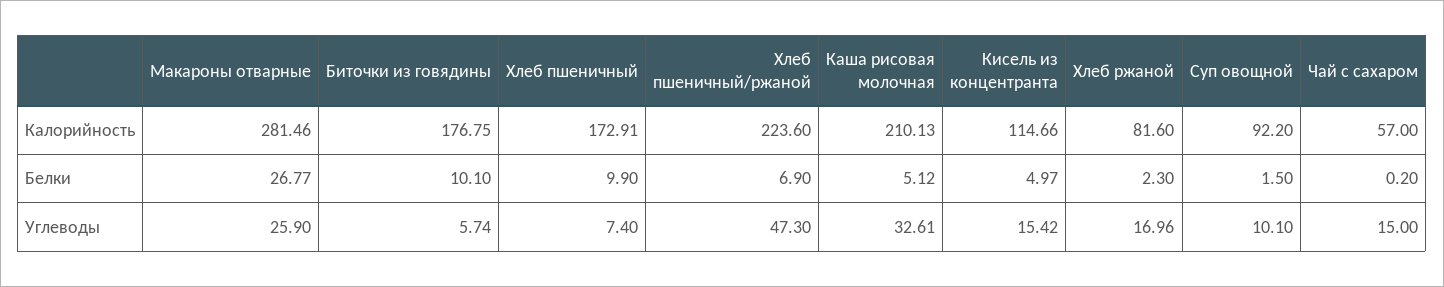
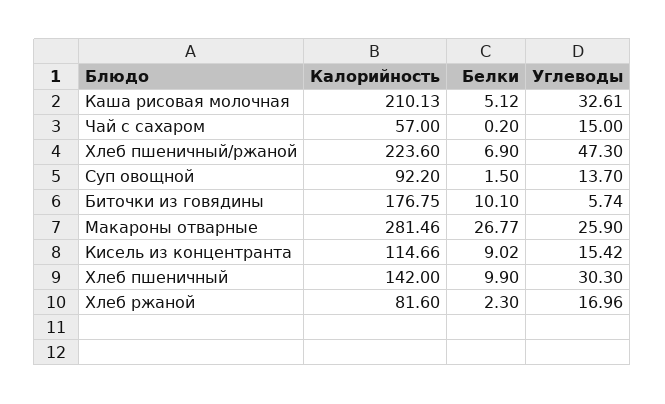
Хлеб пшеничный, Калорийность: 172.91 -> 142
Кисель из концентранта, Белки: 4.97 -> 9.02
Хлеб пшеничный, Углеводы: 7.4 -> 30.3
Суп овощной, Углеводы: 10.1 -> 13.7

